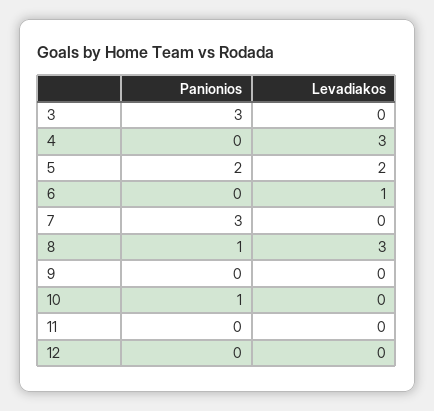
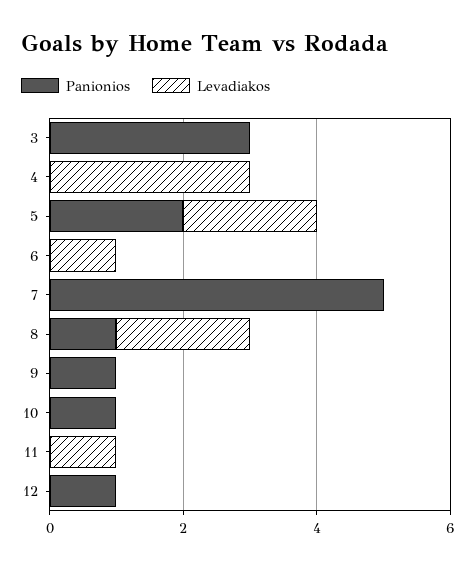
Panionios, 7: 3 -> 5
Levadiakos, 8: 3 -> 2
Panionios, 9: 0 -> 1
Levadiakos, 11: 0 -> 1
Panionios, 12: 0 -> 1

